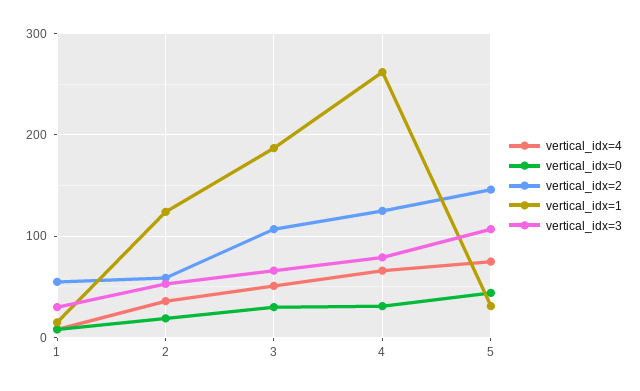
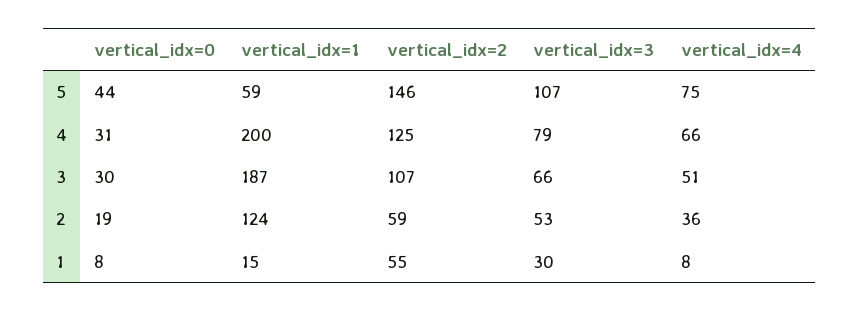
vertical_idx=1, 4: 260 -> 200
vertical_idx=1, 5: 30 -> 59

